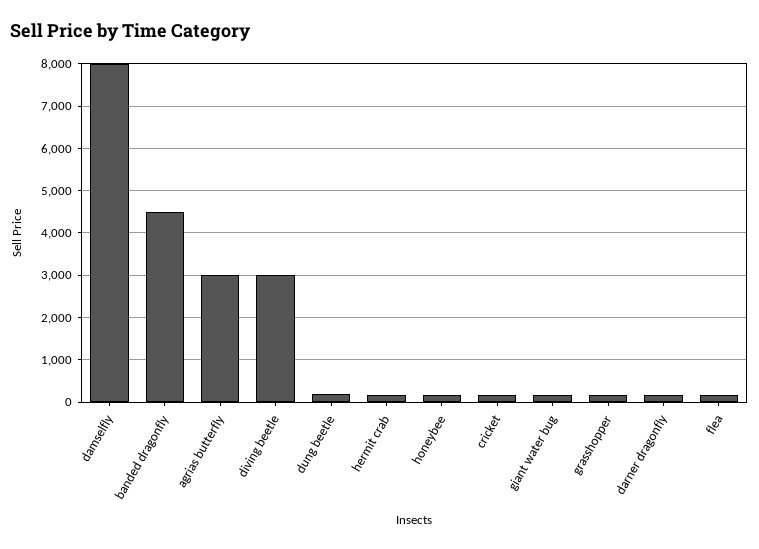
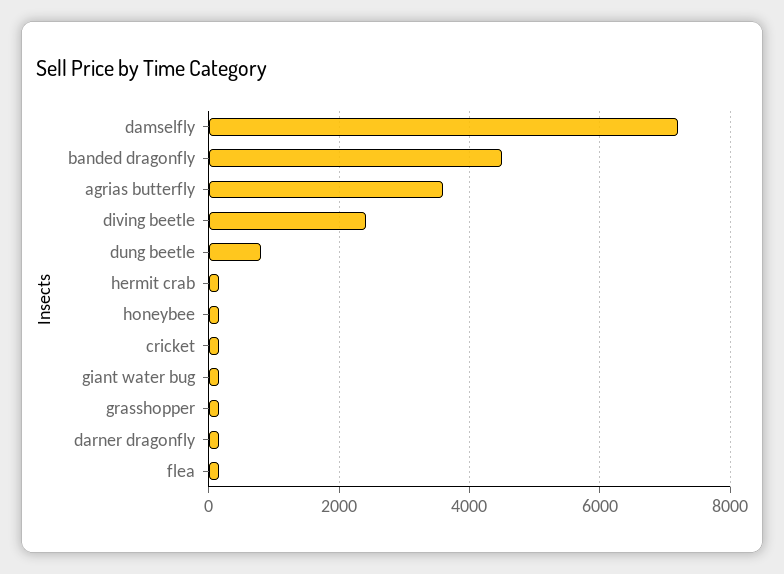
damselfly: 8000 -> 7200
agrias butterfly: 3000 -> 3600
diving beetle: 3000 -> 2400
dung beetle: 200 -> 800

